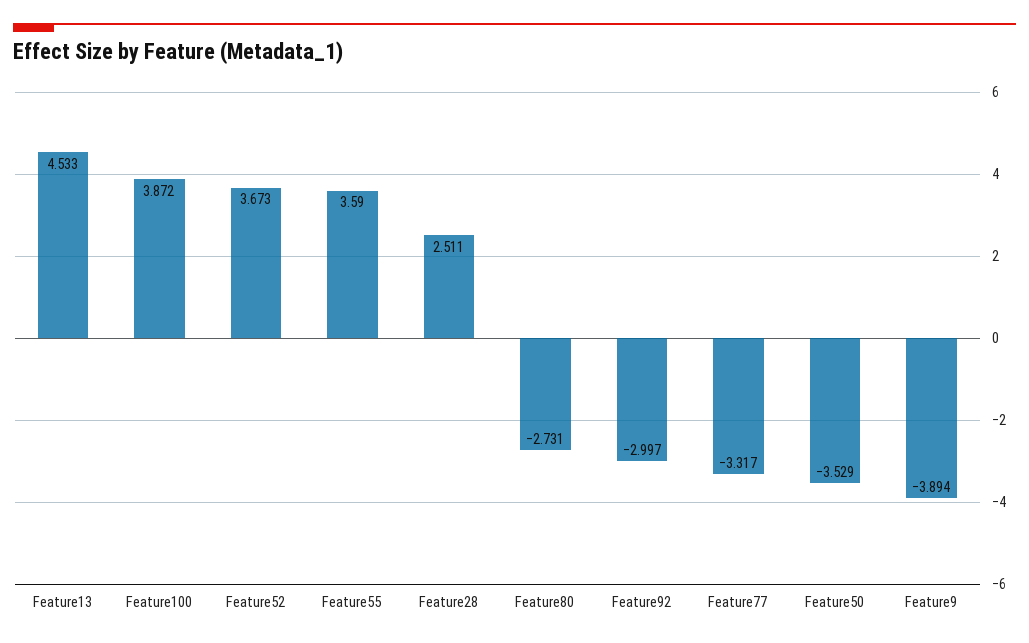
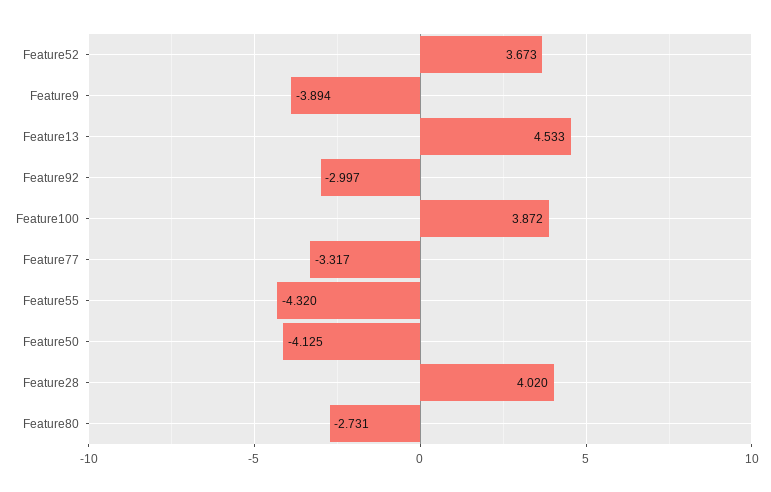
Feature55: 3.59 -> -4.32
Feature28: 2.511 -> 4.02
Feature50: -3.529 -> -4.125

